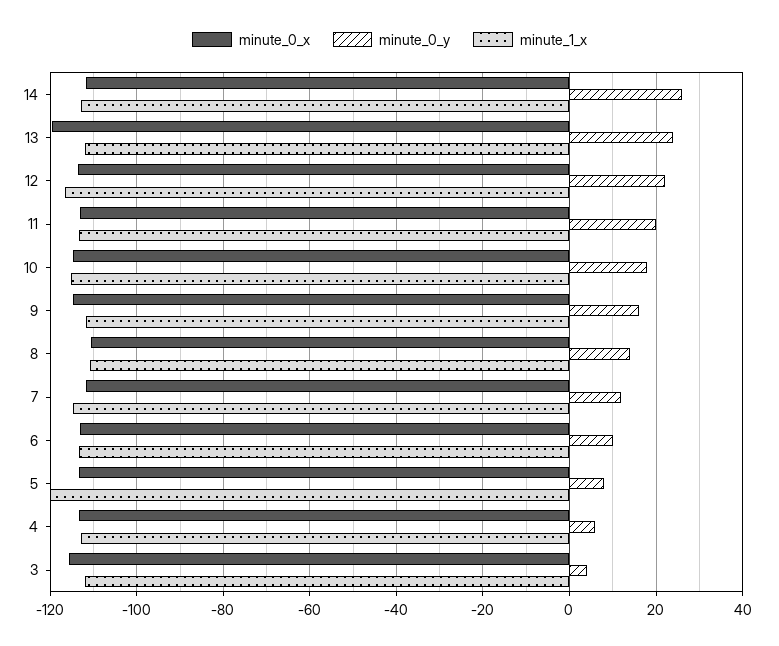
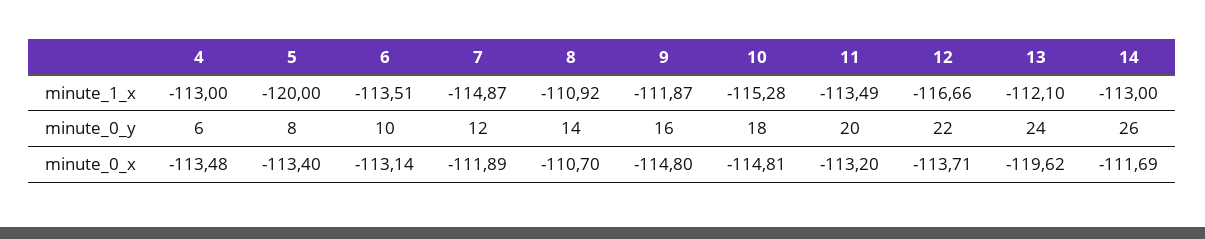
minute_0_x, 3: -116 -> none
minute_0_y, 3: 4 -> none
minute_1_x, 3: -112 -> none

